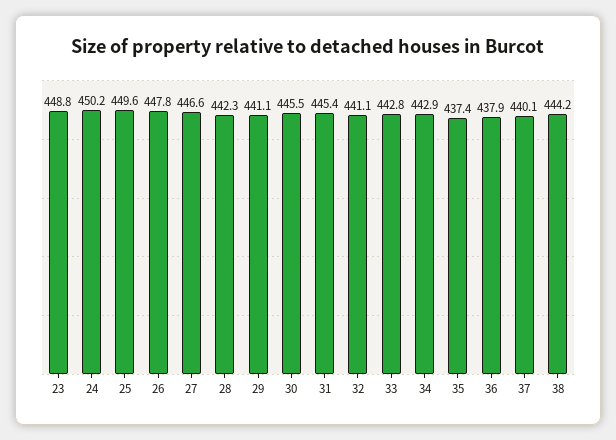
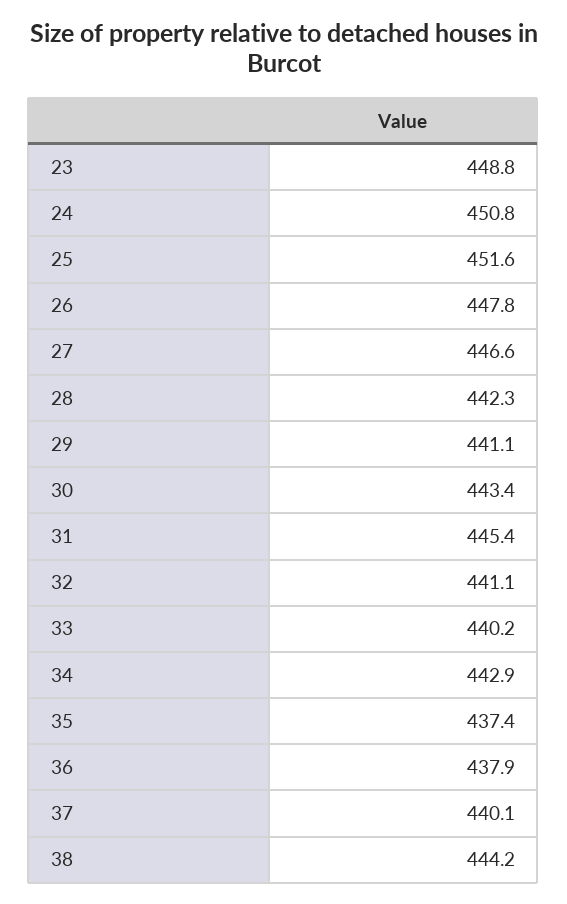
24: 450.2 -> 450.8
25: 449.6 -> 451.6
30: 445.5 -> 443.4
33: 442.8 -> 440.2

